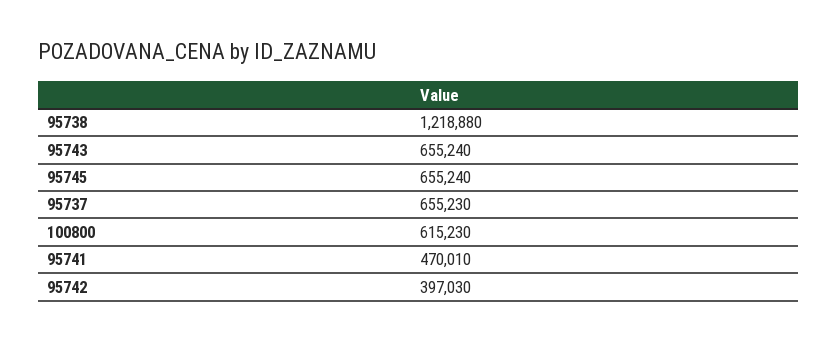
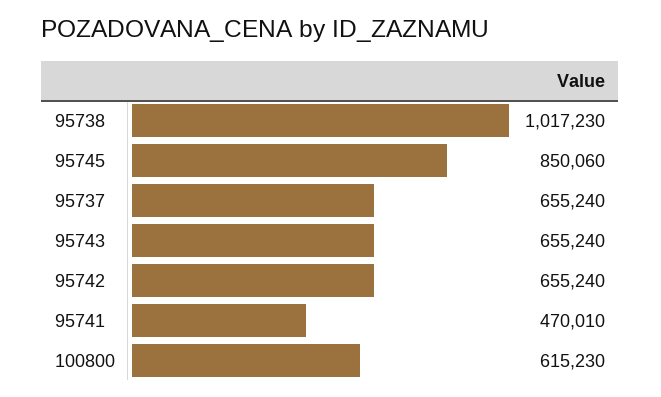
95738: 1218880 -> 1017230
95745: 655240 -> 850060
95737: 655230 -> 655240
95742: 397030 -> 655240

